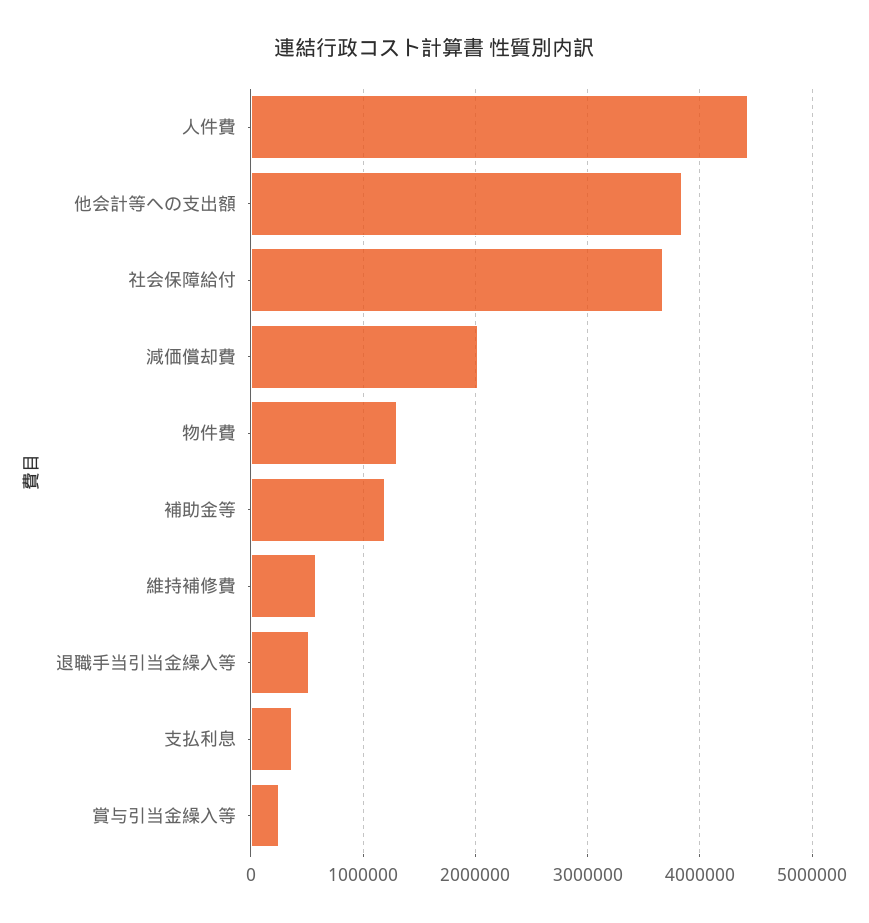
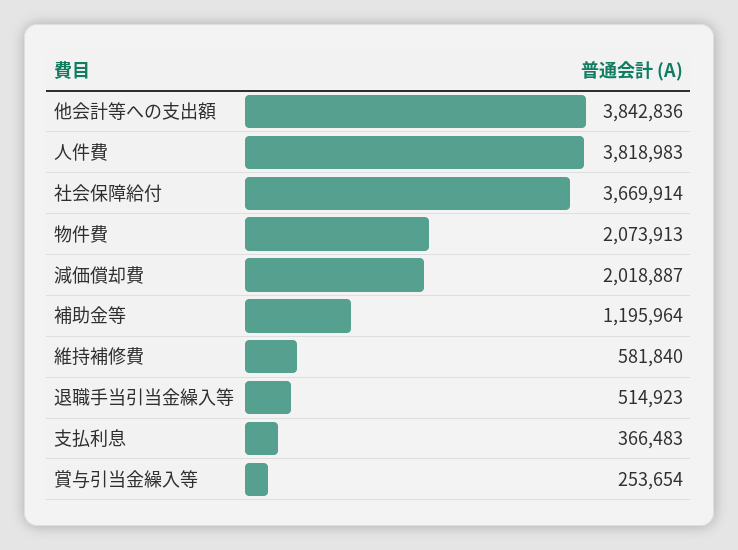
人件費: 4400000 -> 3818983
物件費: 1300000 -> 2073913

